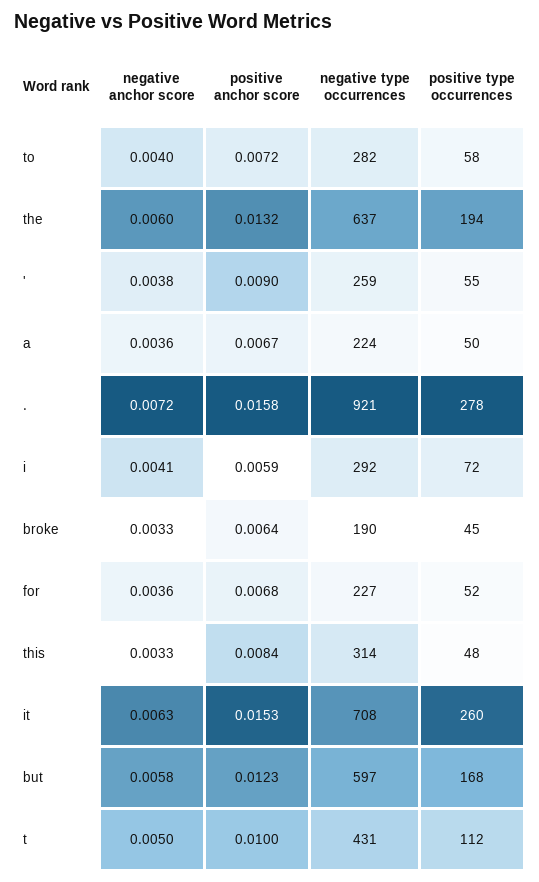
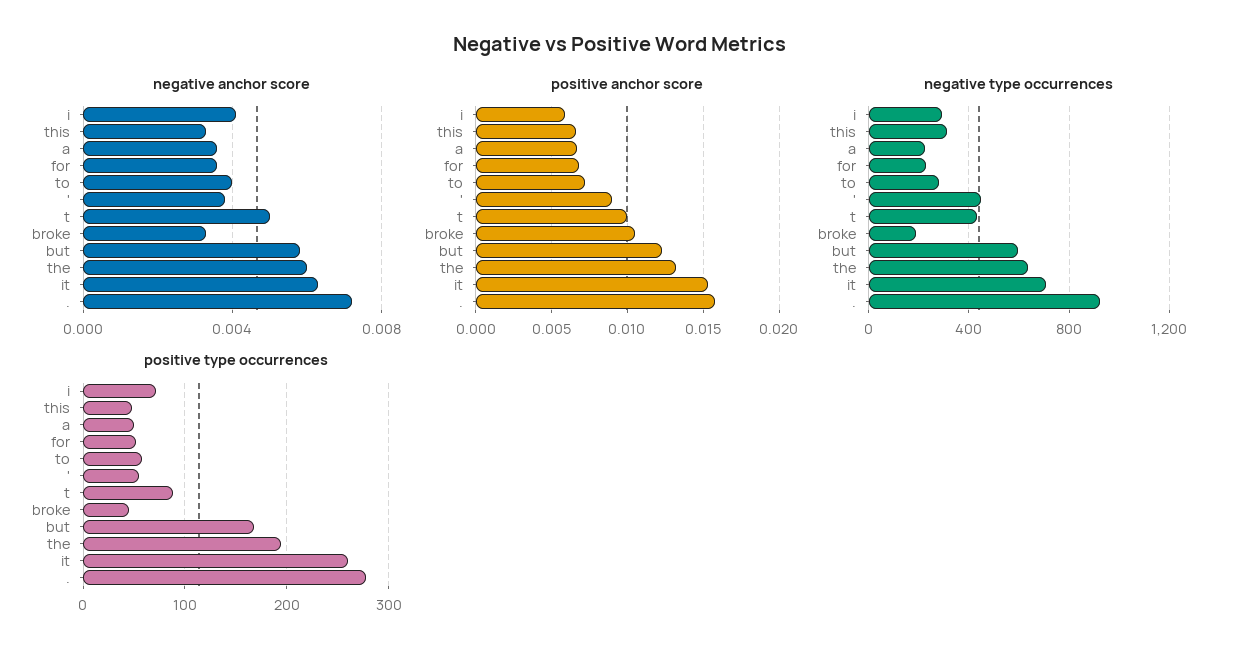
negative type occurrences, ': 259 -> 450
positive anchor score, broke: 0.0064 -> 0.0105
positive anchor score, this: 0.0084 -> 0.0065
positive type occurrences, t: 112 -> 90

